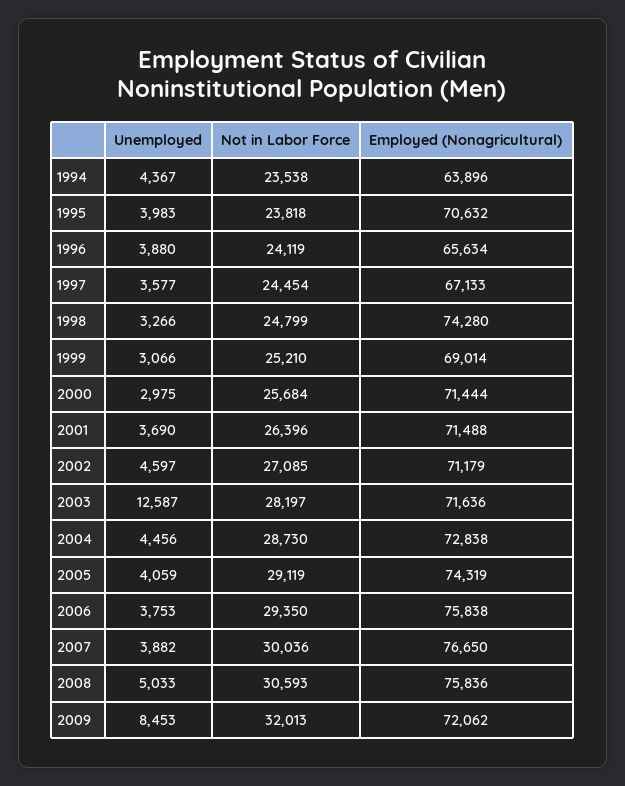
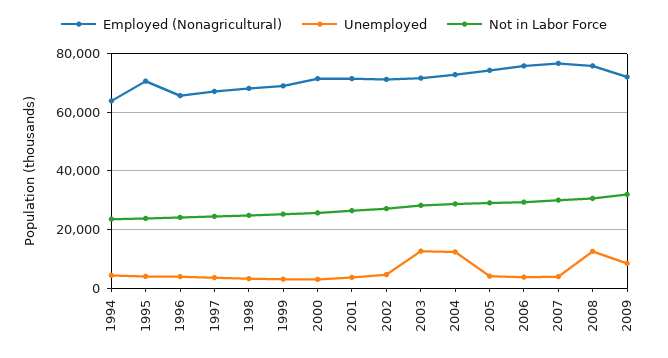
Employed (Nonagricultural), 1998: 74280 -> 67500
Unemployed, 2004: 4456 -> 12500
Unemployed, 2008: 5033 -> 12500

